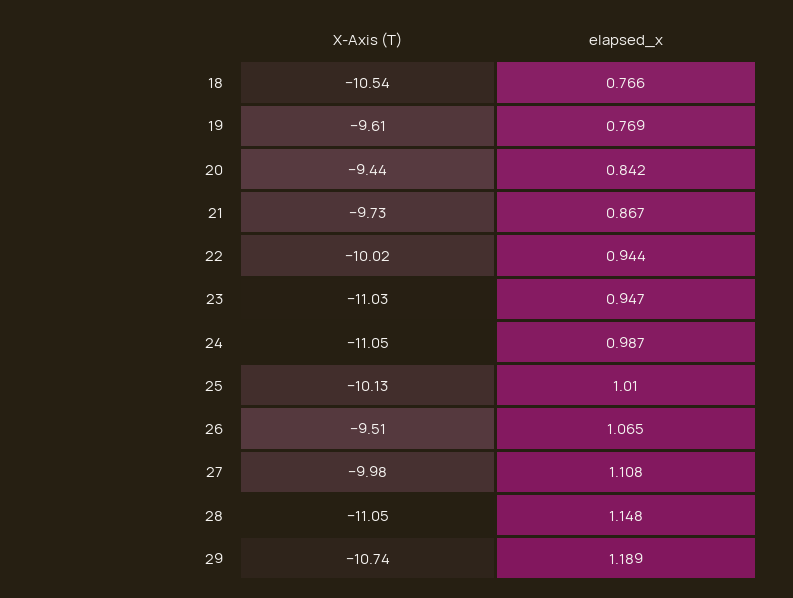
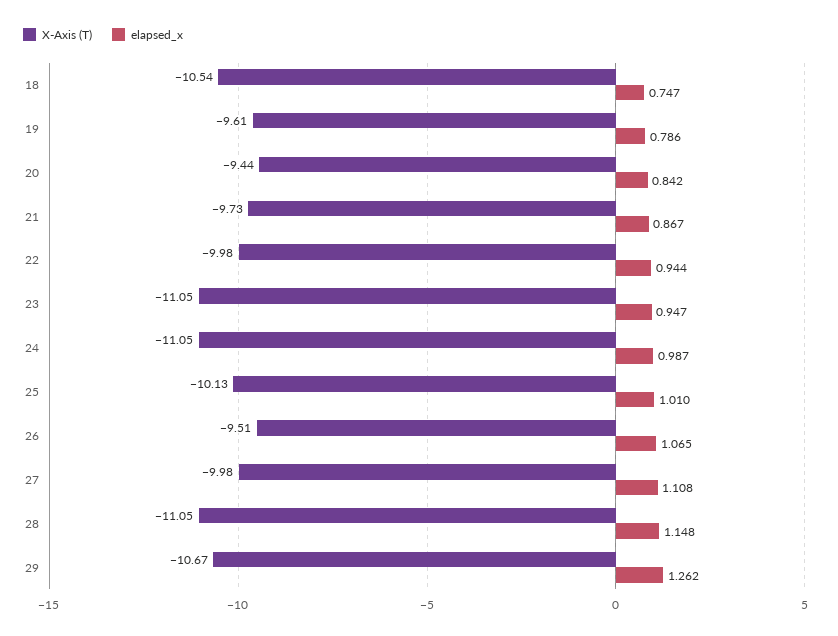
elapsed_x, 18: 0.766 -> 0.747
elapsed_x, 19: 0.769 -> 0.786
X-Axis (T), 22: -10.02 -> -9.98
X-Axis (T), 23: -11.03 -> -11.05
X-Axis (T), 29: -10.74 -> -10.67
elapsed_x, 29: 1.189 -> 1.262

